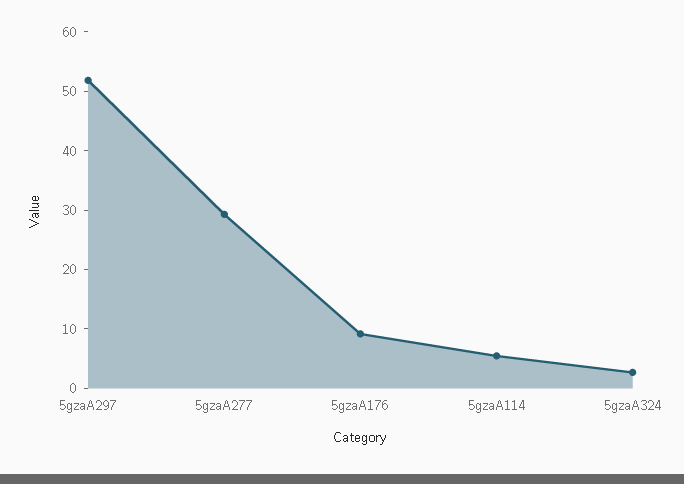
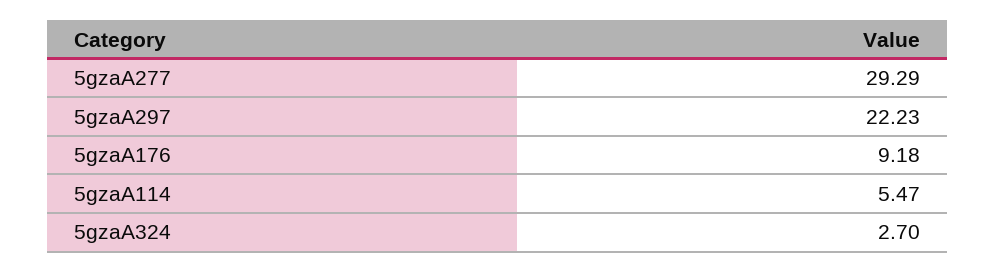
5gzaA297: 52 -> 22.23

